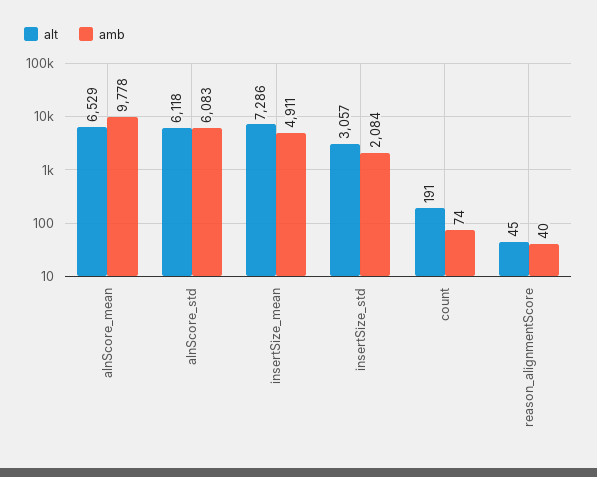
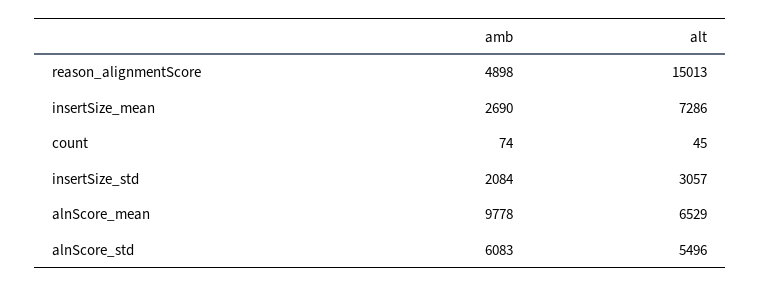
alt, alnScore_std: 6118 -> 5496
amb, insertSize_mean: 4911 -> 2690
alt, count: 191 -> 45
alt, reason_alignmentScore: 45 -> 15013
amb, reason_alignmentScore: 40 -> 4898

